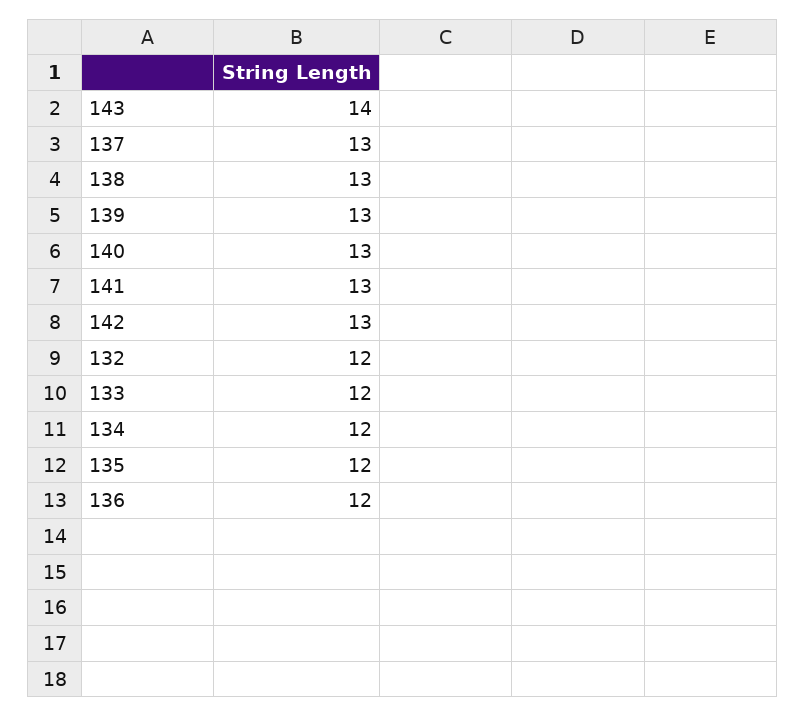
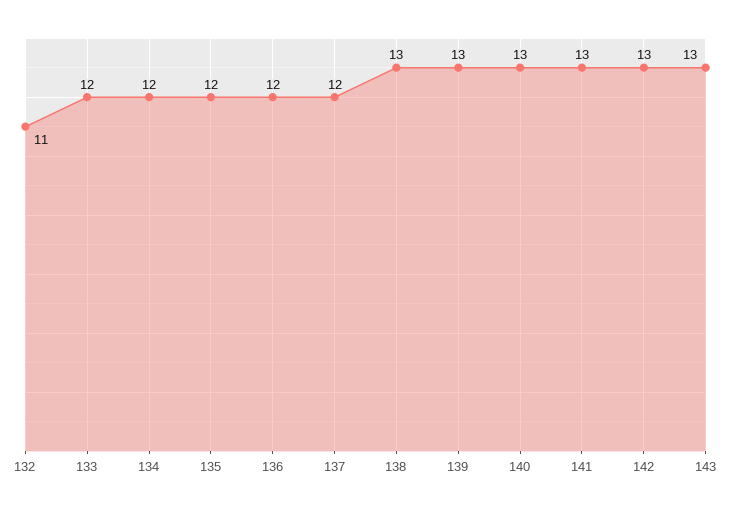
143: 14 -> 13
137: 13 -> 12
132: 12 -> 11

